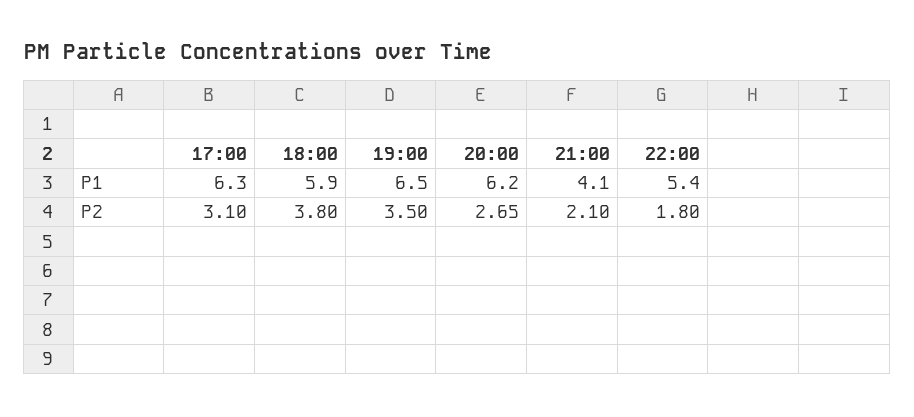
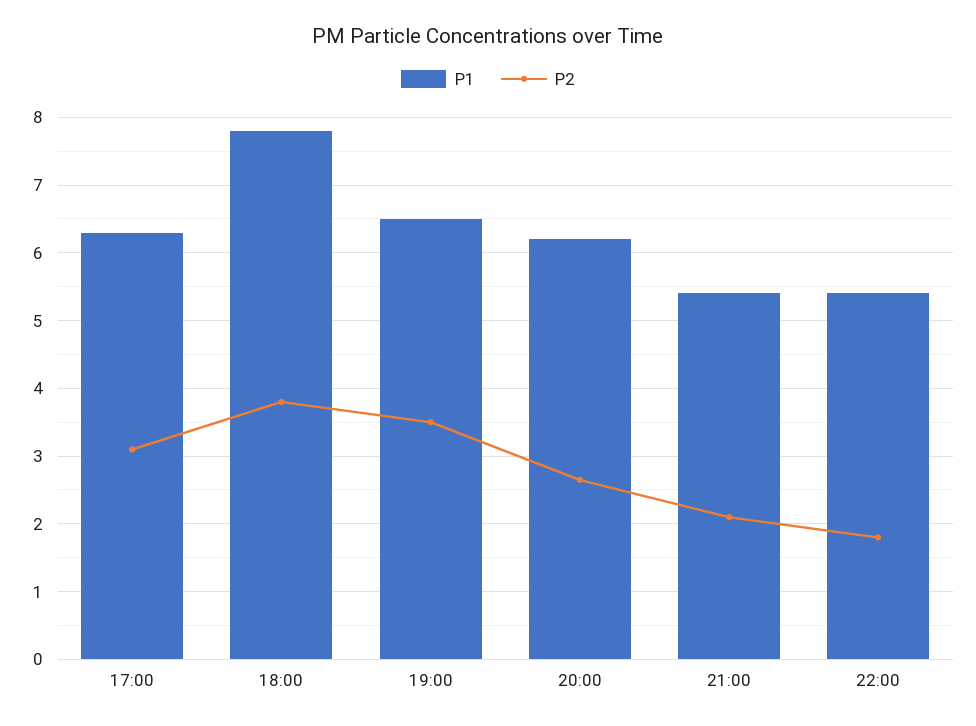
P1, 18:00: 5.9 -> 7.8
P1, 21:00: 4.1 -> 5.4

